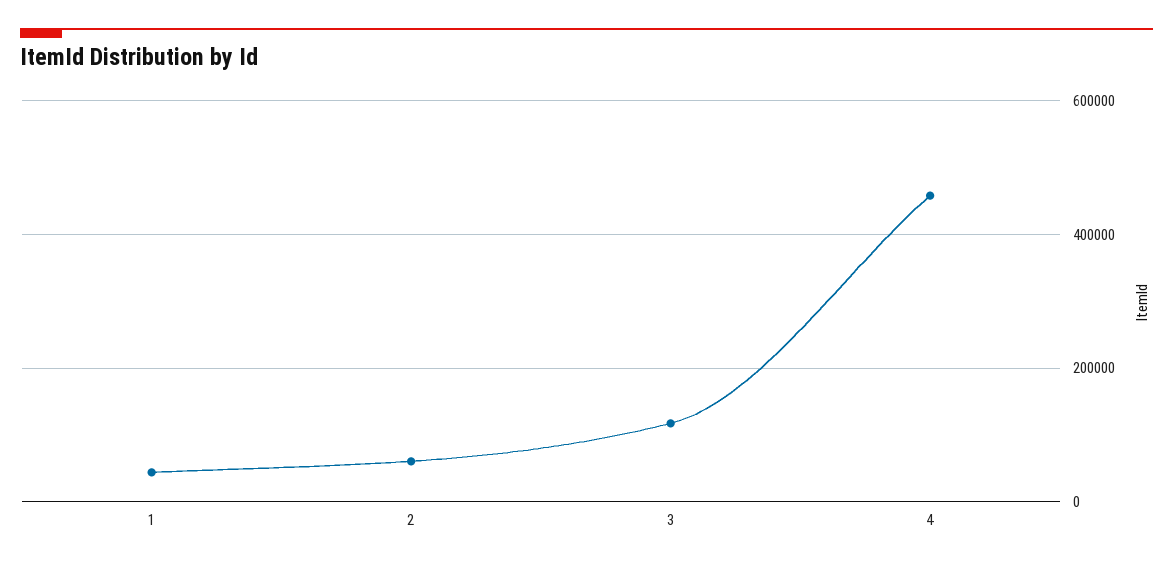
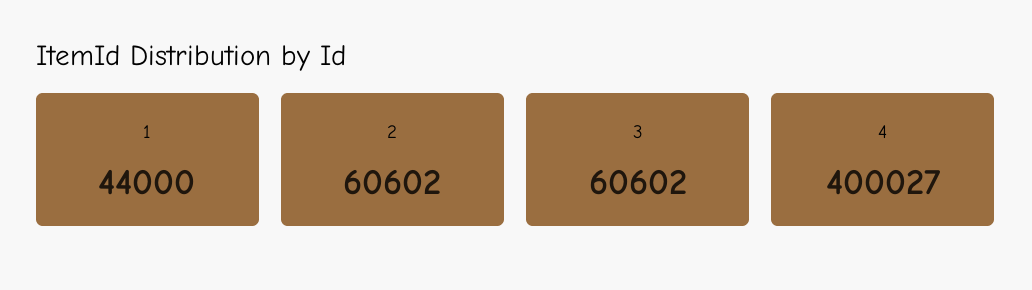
3: 120000 -> 60602
4: 460000 -> 400027

